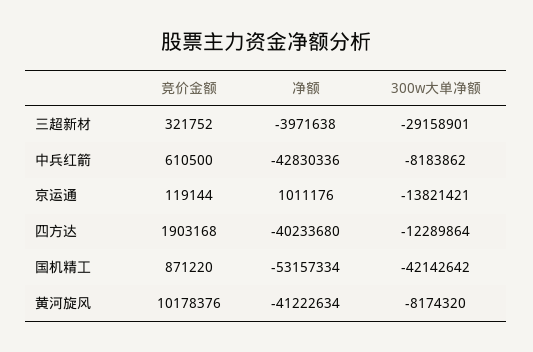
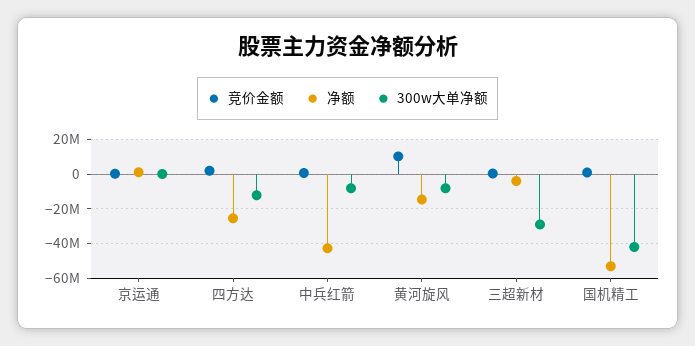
300w大单净额, 京运通: -13821421 -> 0
净额, 四方达: -40233680 -> -25000000
净额, 黄河旋风: -41222634 -> -15000000

